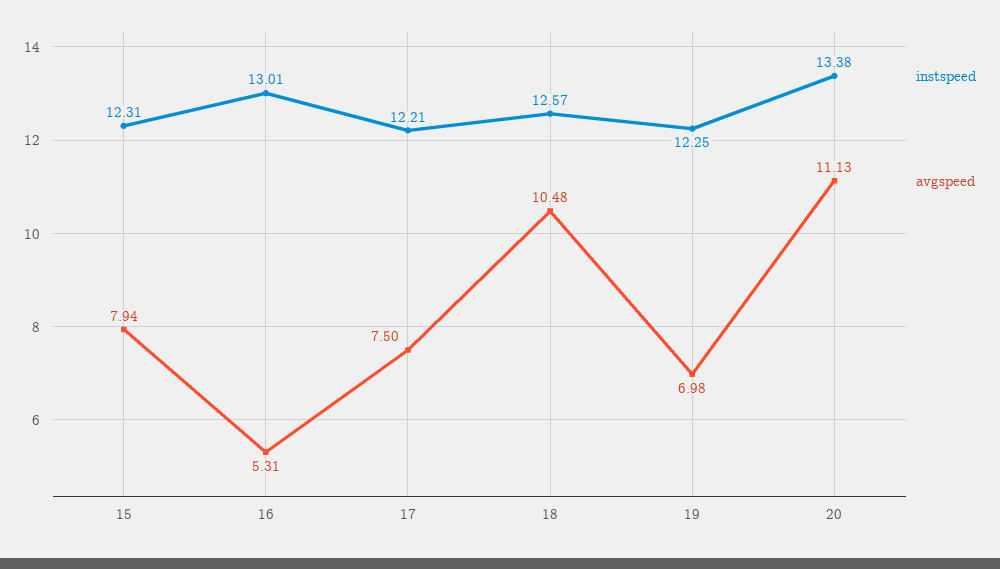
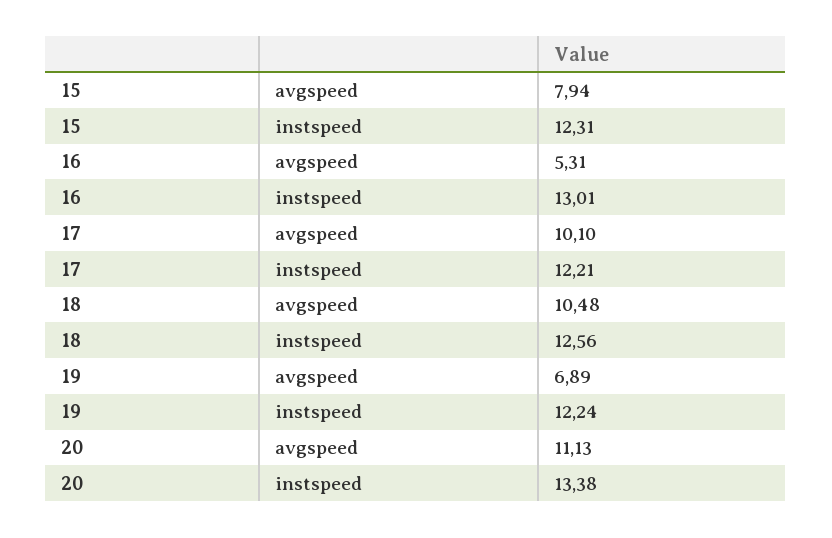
avgspeed, 17: 7.5 -> 10.1
instspeed, 18: 12.57 -> 12.56
instspeed, 19: 12.25 -> 12.24
avgspeed, 19: 6.98 -> 6.89

